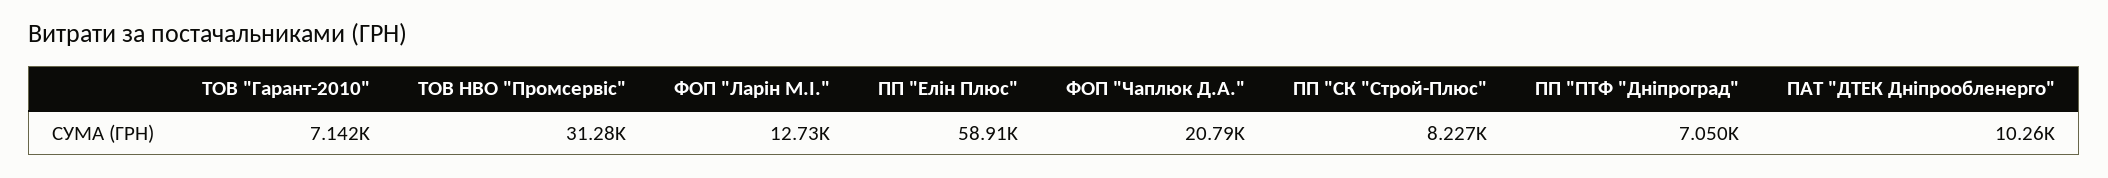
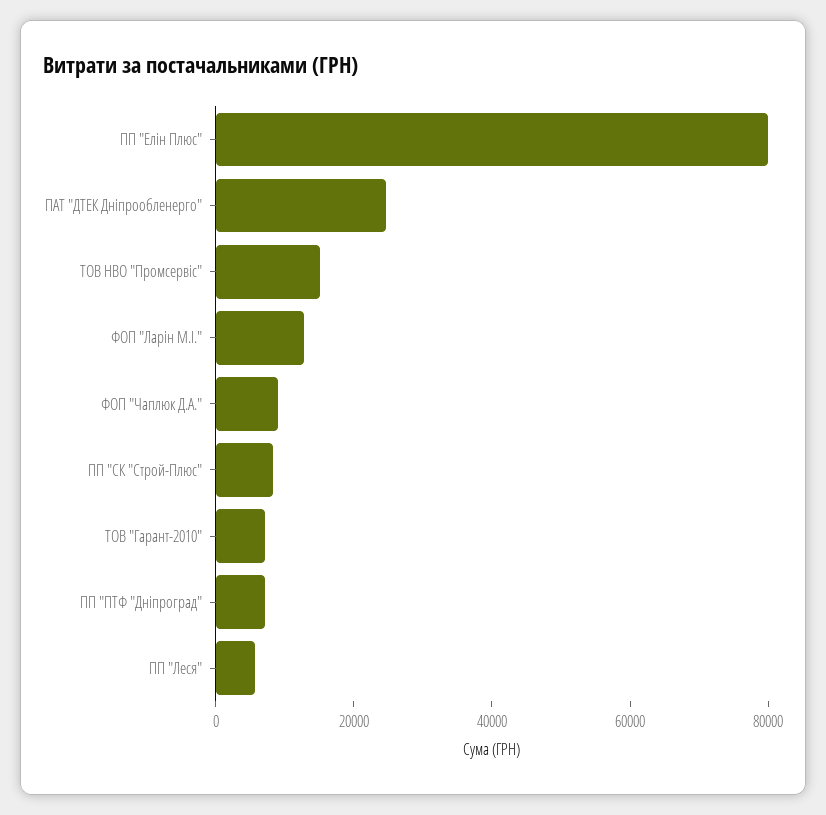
ТОВ НВО "Промсервіс": 31280 -> 15000
ПП "Елін Плюс": 58910 -> 80000
ФОП "Чаплюк Д.А.": 20790 -> 10000
ПАТ "ДТЕК Дніпрообленерго": 10260 -> 25000
ПП "Леся": none -> 5000

